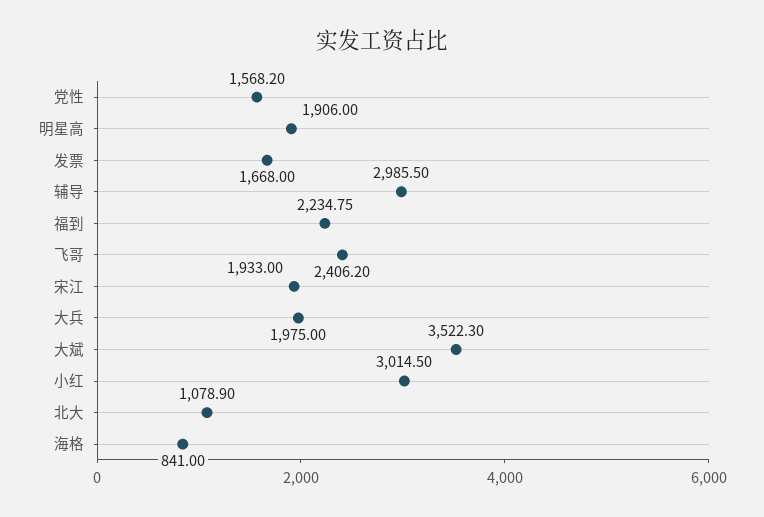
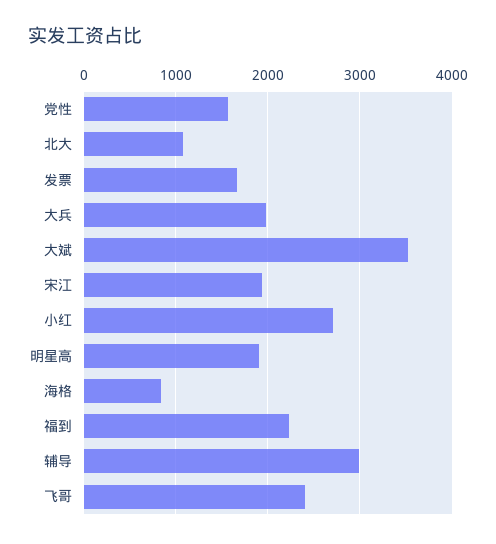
小红: 3014.5 -> 2700

